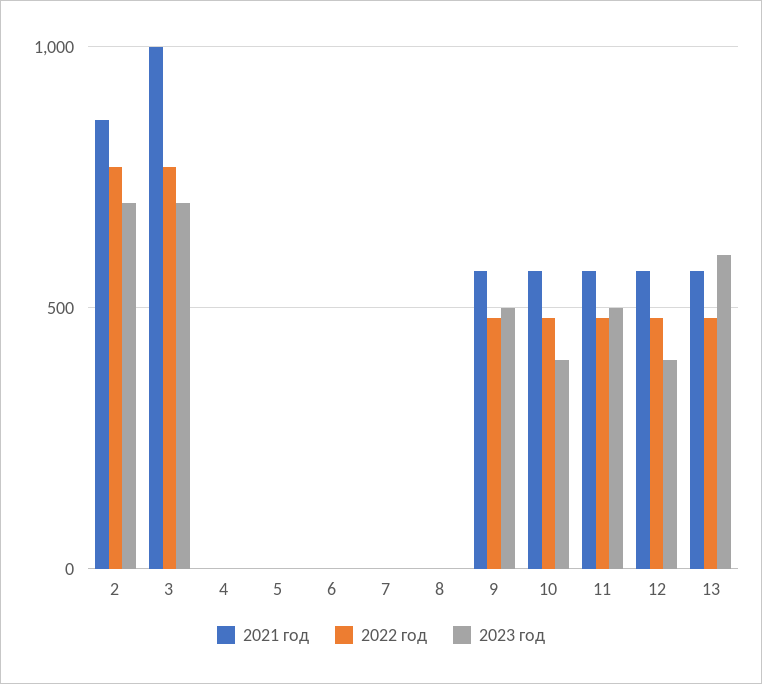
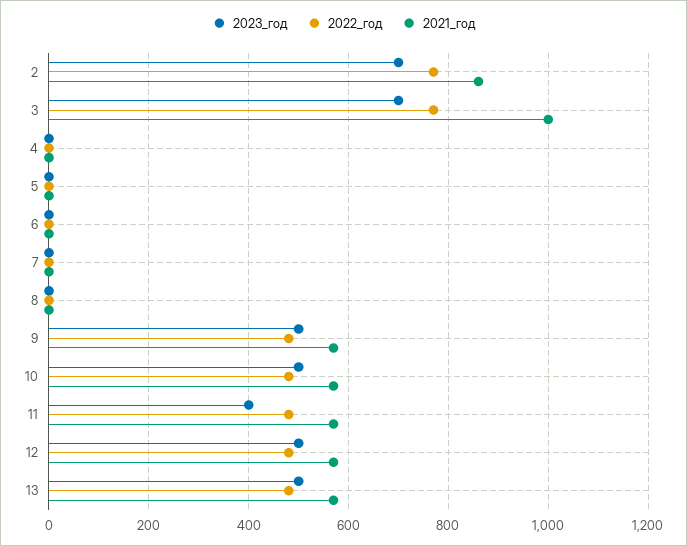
2023 год, 10: 400 -> 500
2023 год, 11: 500 -> 400
2023 год, 12: 400 -> 500
2023 год, 13: 600 -> 500

